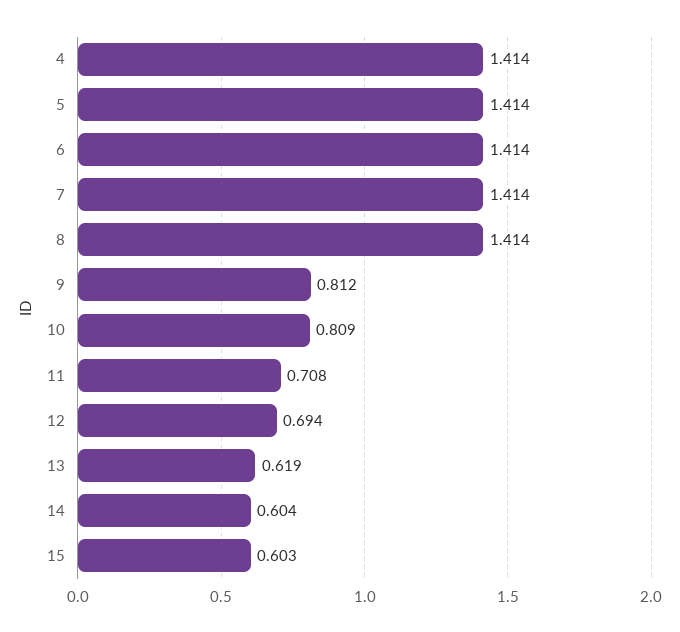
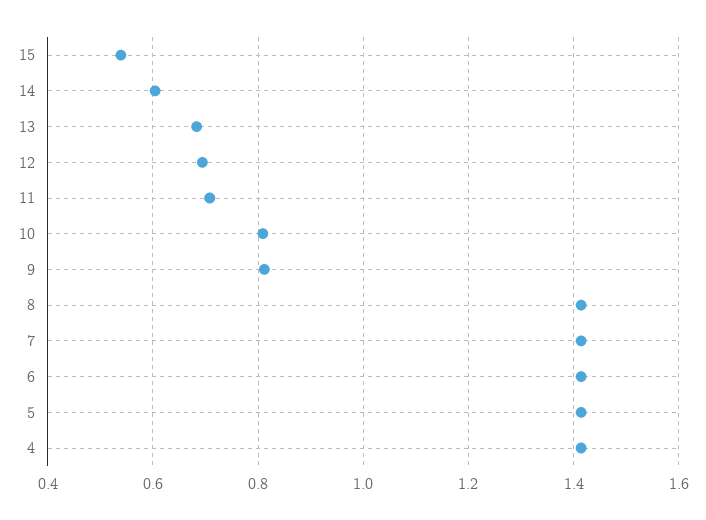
13: 0.619 -> 0.68
15: 0.603 -> 0.54

